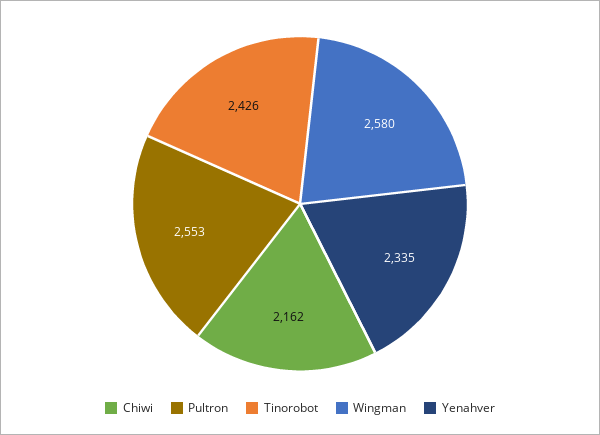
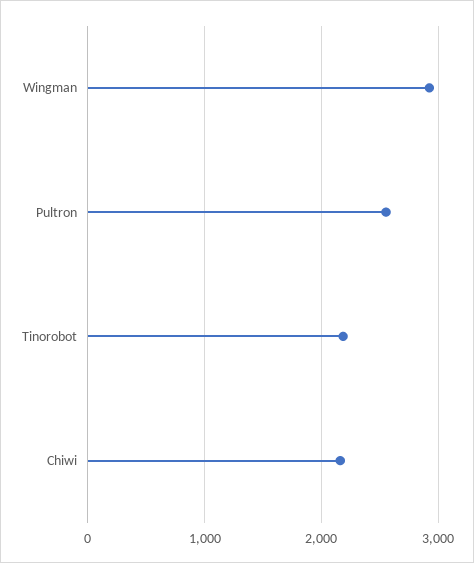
Tinorobot: 2426 -> 2200
Wingman: 2580 -> 2900
Yenahver: 2335 -> none

